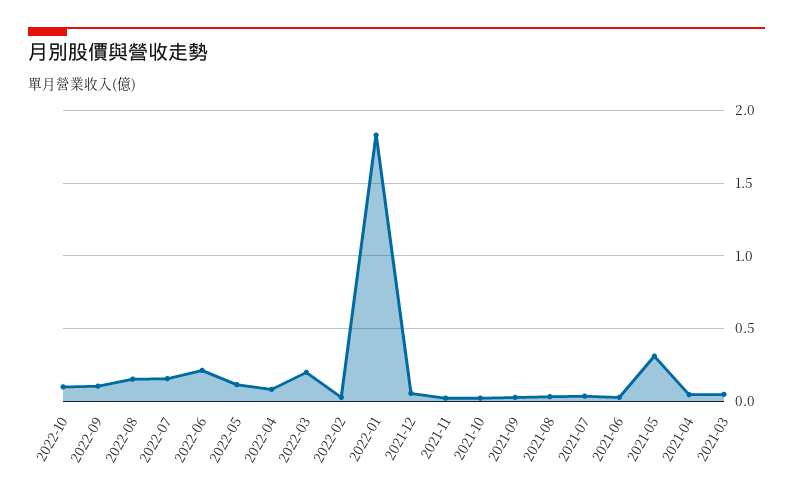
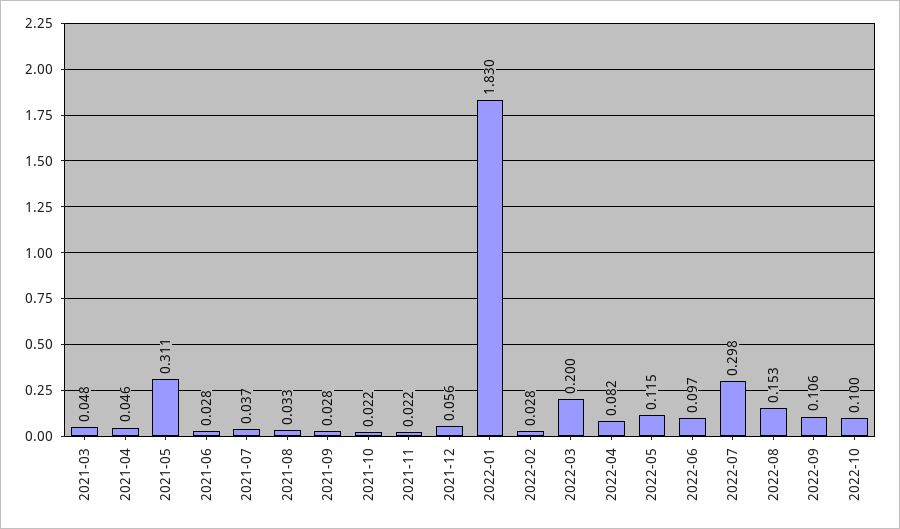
2022-07: 0.15 -> 0.298
2022-06: 0.2 -> 0.097

